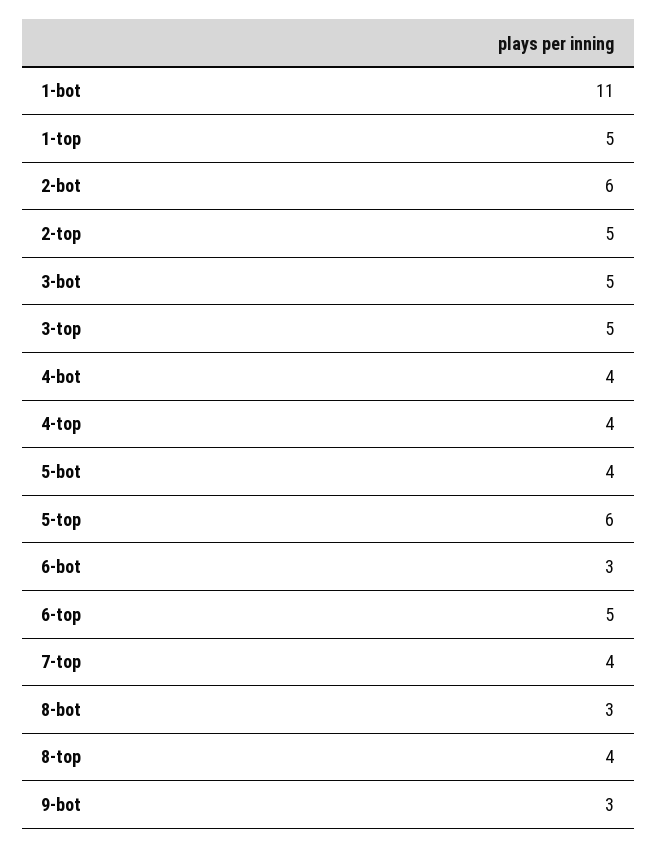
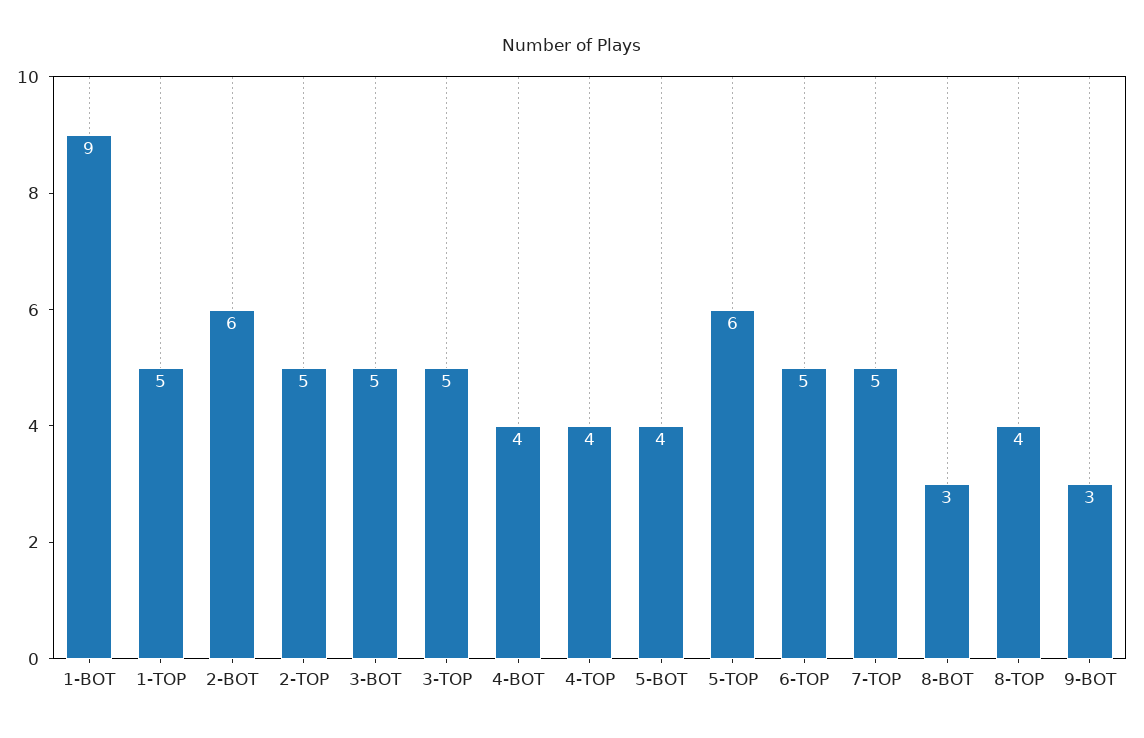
1-bot: 11 -> 9
6-bot: 3 -> none
7-top: 4 -> 5

